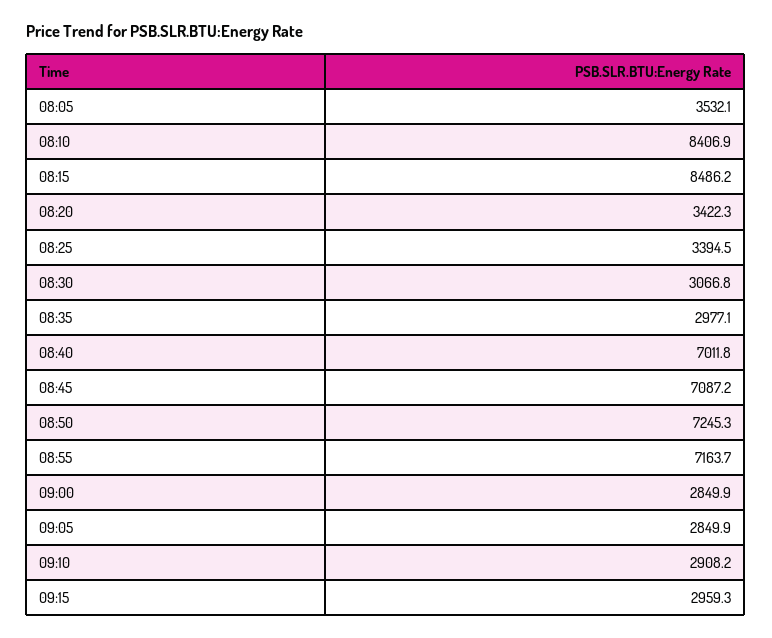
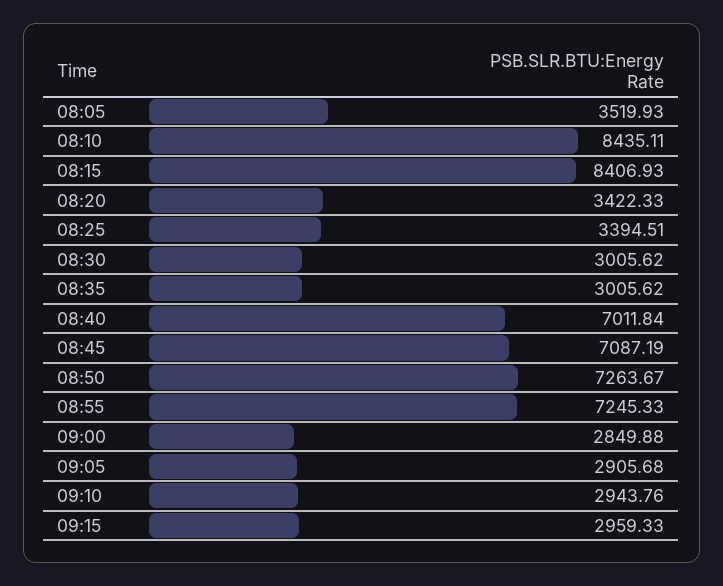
08:05: 3532.1 -> 3519.93
08:10: 8406.9 -> 8435.11
08:15: 8486.2 -> 8406.93
08:30: 3066.8 -> 3005.62
08:35: 2977.1 -> 3005.62
08:50: 7245.3 -> 7263.67
08:55: 7163.7 -> 7245.33
09:05: 2849.9 -> 2905.68
09:10: 2908.2 -> 2943.76

